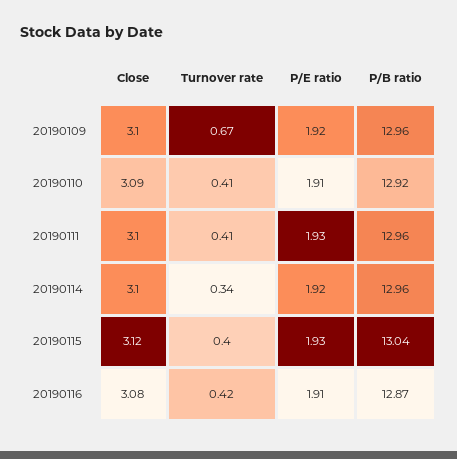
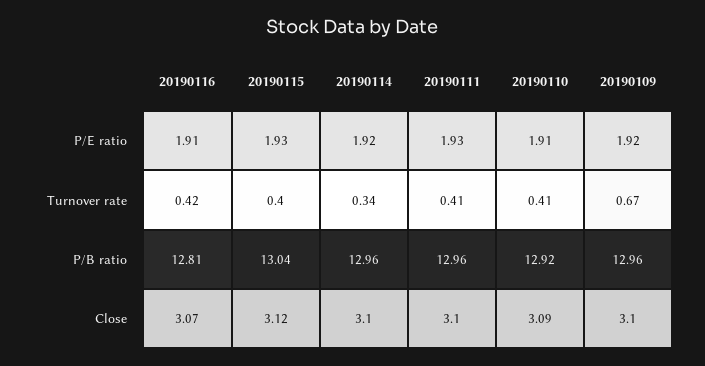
Close, 20190116: 3.08 -> 3.07
P/B ratio, 20190116: 12.87 -> 12.81

